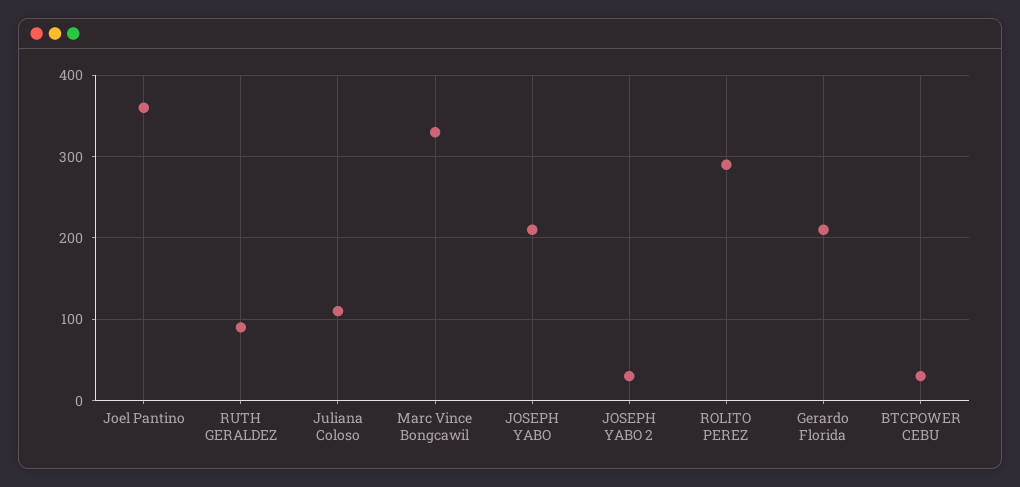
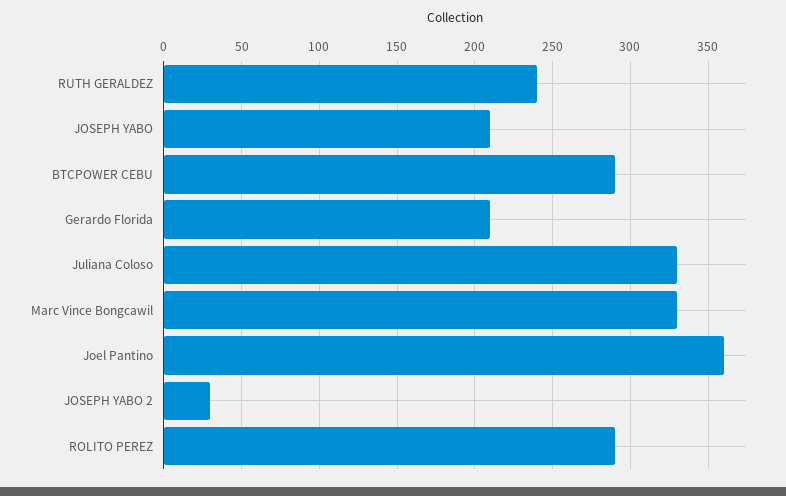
RUTH GERALDEZ: 90 -> 240
Juliana Coloso: 110 -> 330
BTCPOWER CEBU: 30 -> 290

